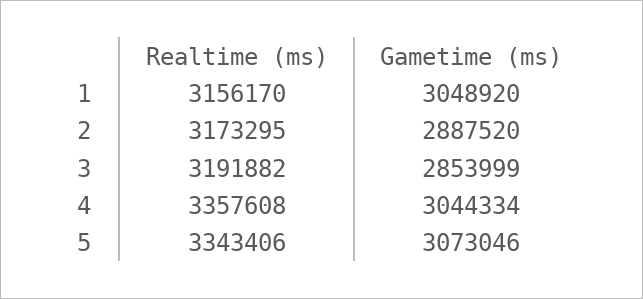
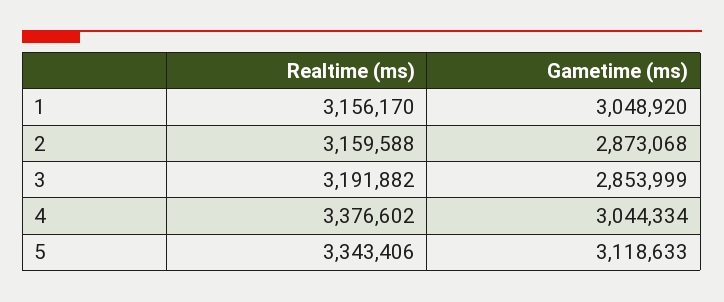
Realtime (ms), 2: 3173295 -> 3159588
Gametime (ms), 2: 2887520 -> 2873068
Realtime (ms), 4: 3357608 -> 3376602
Gametime (ms), 5: 3073046 -> 3118633

